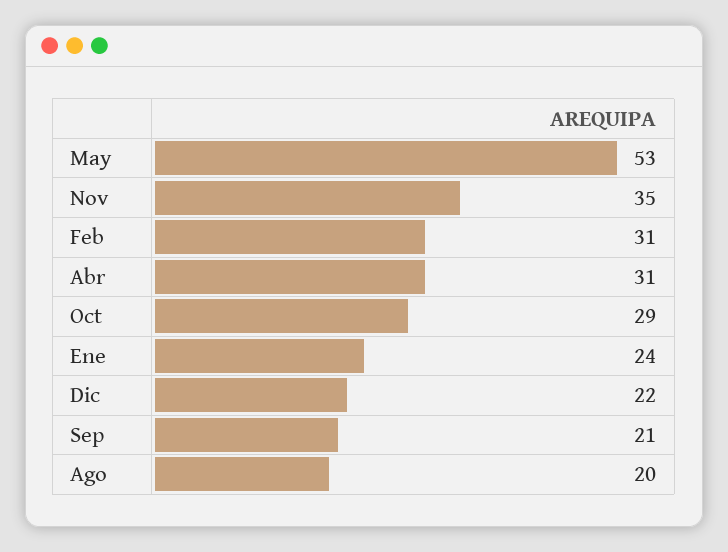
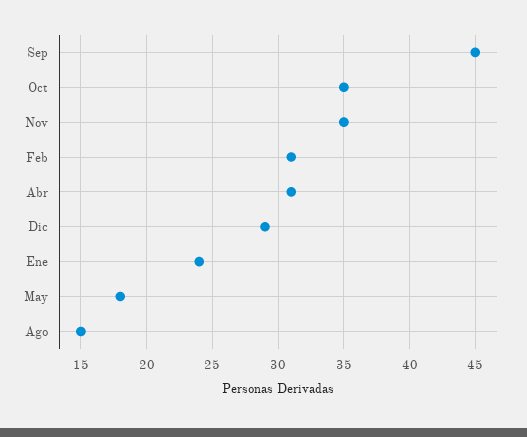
May: 53 -> 18
Oct: 29 -> 35
Dic: 22 -> 29
Sep: 21 -> 45
Ago: 20 -> 15

